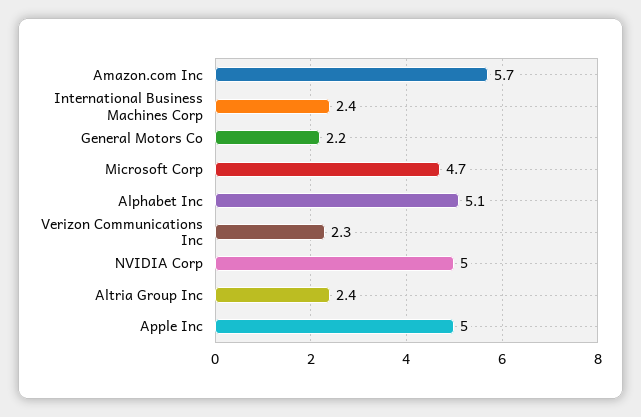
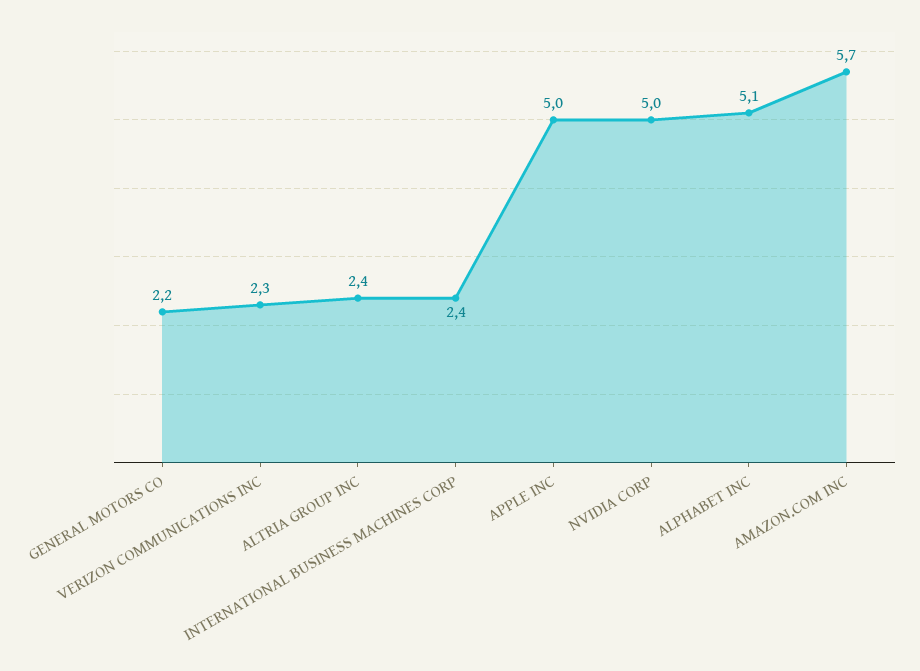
Microsoft Corp: 4.7 -> none

